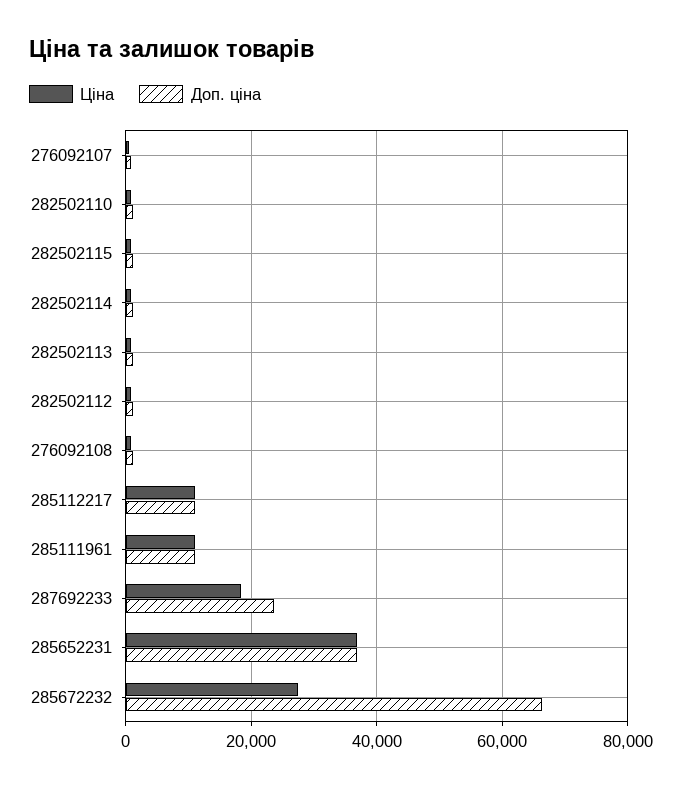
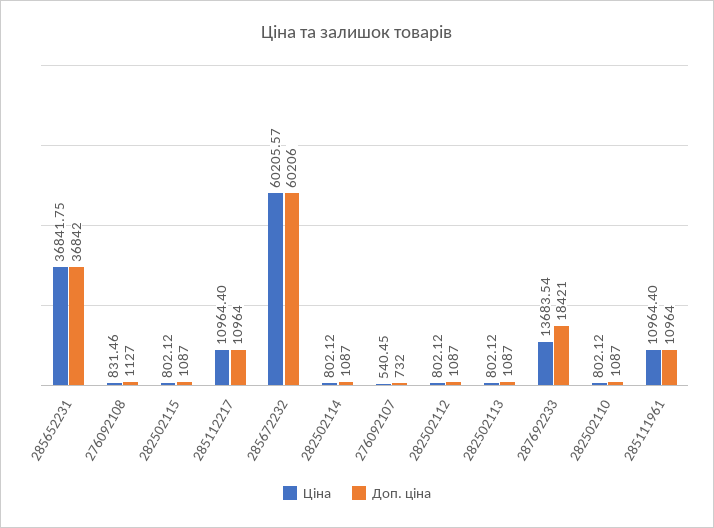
Ціна, 287692233: 18000 -> 13683.54
Доп. ціна, 287692233: 24000 -> 18421
Ціна, 285672232: 28000 -> 60205.57
Доп. ціна, 285672232: 66000 -> 60206

